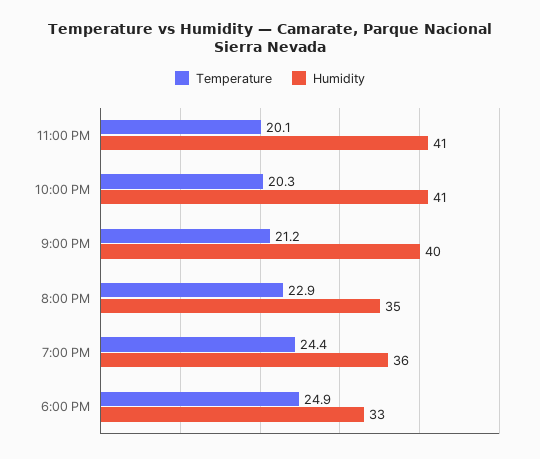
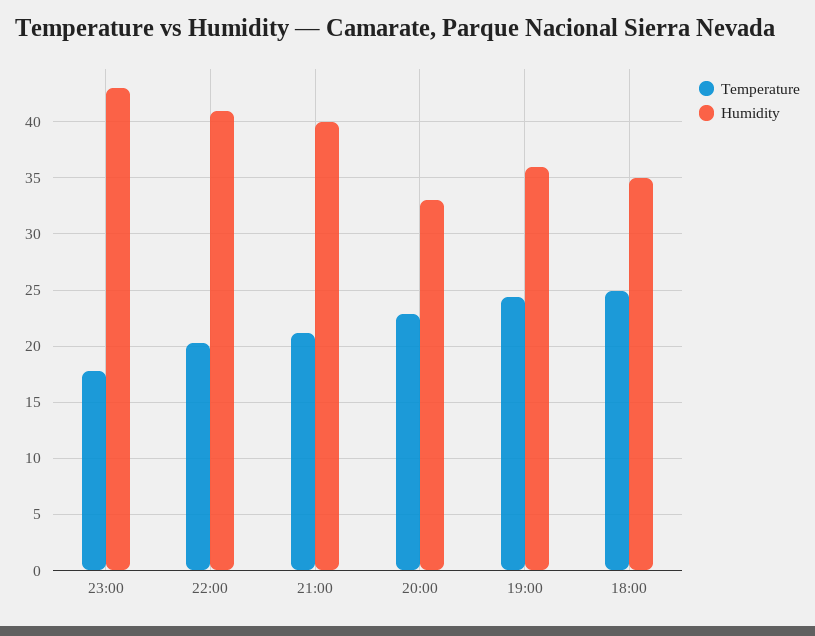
Temperature, 11:00 PM: 20.1 -> 18
Humidity, 11:00 PM: 41 -> 43
Humidity, 8:00 PM: 35 -> 33
Humidity, 6:00 PM: 33 -> 35

